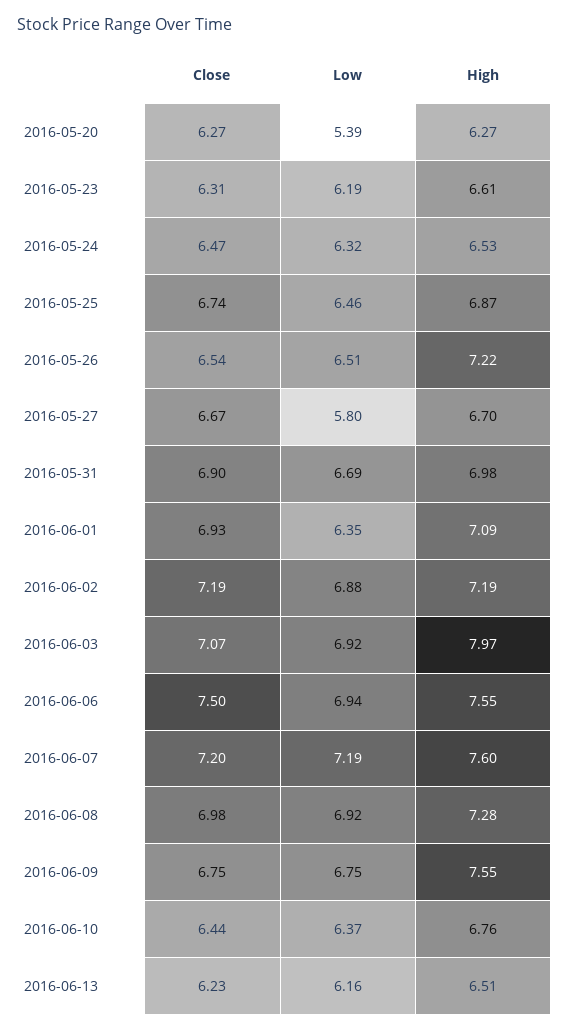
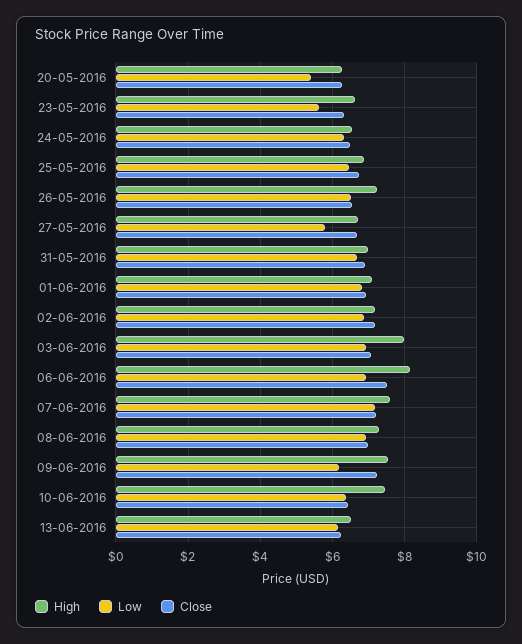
Low, 2016-05-23: 6.19 -> 5.6
Low, 2016-06-01: 6.35 -> 6.8
High, 2016-06-06: 7.55 -> 8.2
Close, 2016-06-09: 6.75 -> 7.2
Low, 2016-06-09: 6.75 -> 6.2
High, 2016-06-10: 6.76 -> 7.4

